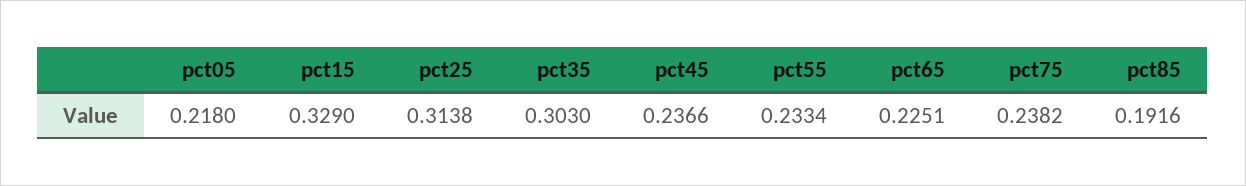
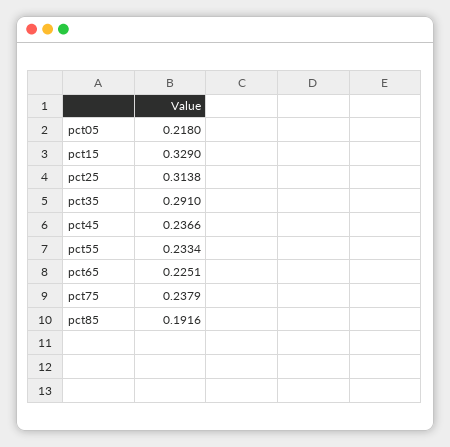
pct35: 0.303 -> 0.291
pct75: 0.2382 -> 0.2379

